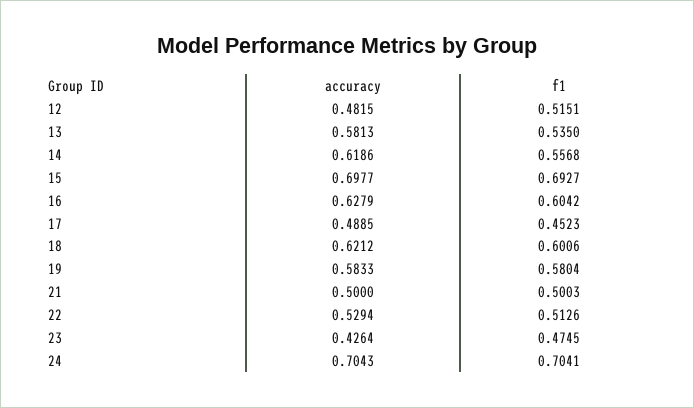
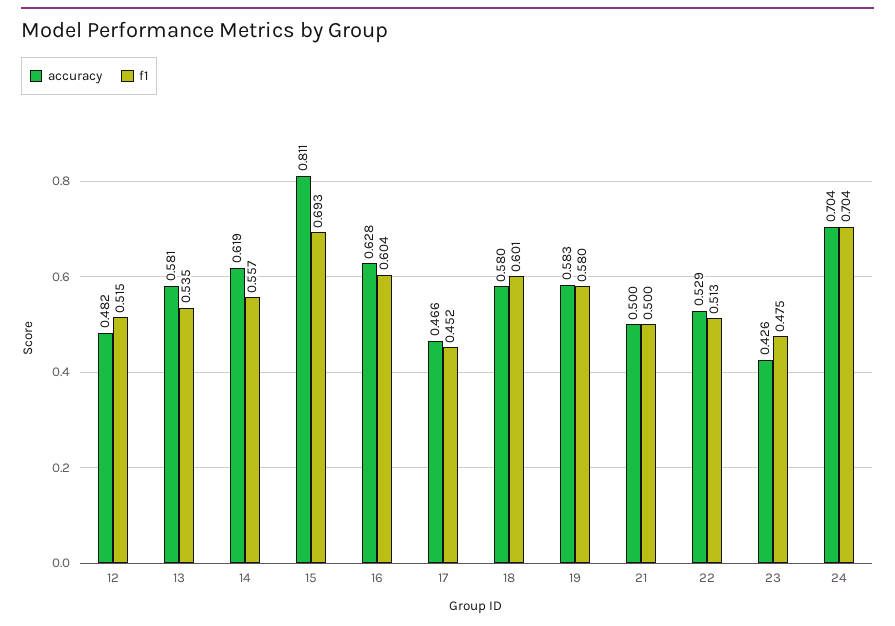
accuracy, 15: 0.6977 -> 0.811
accuracy, 17: 0.4885 -> 0.466
accuracy, 18: 0.6212 -> 0.58

